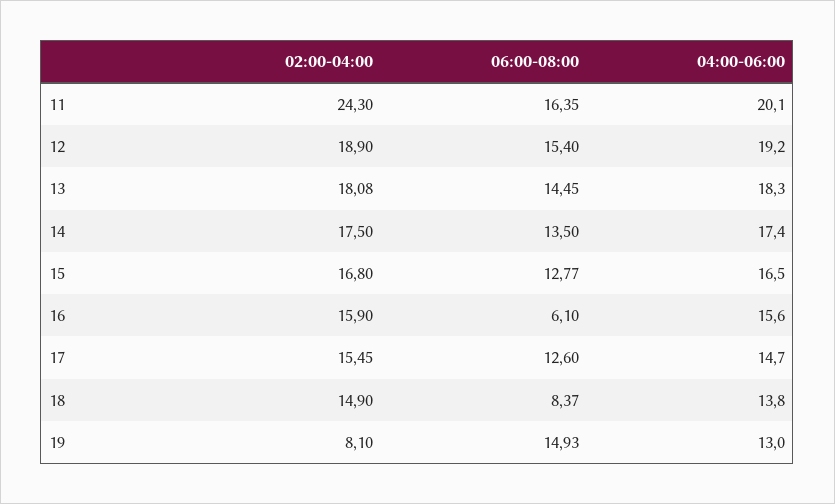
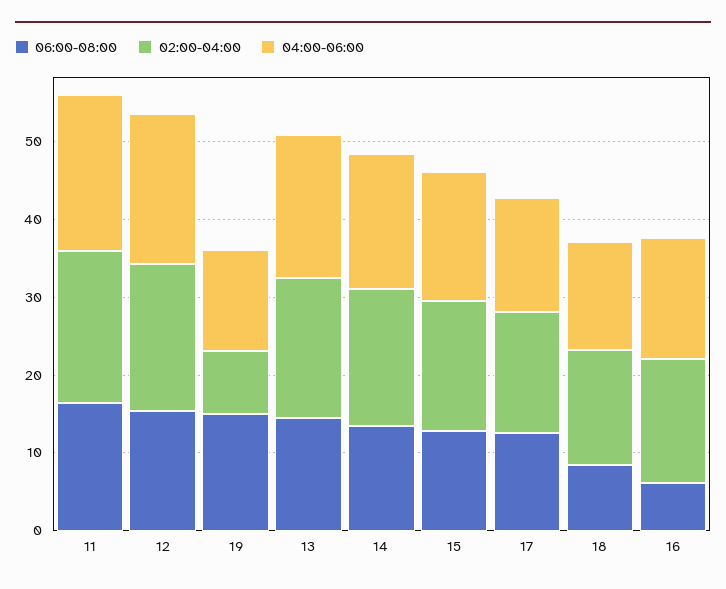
02:00-04:00, 11: 24.3 -> 20

